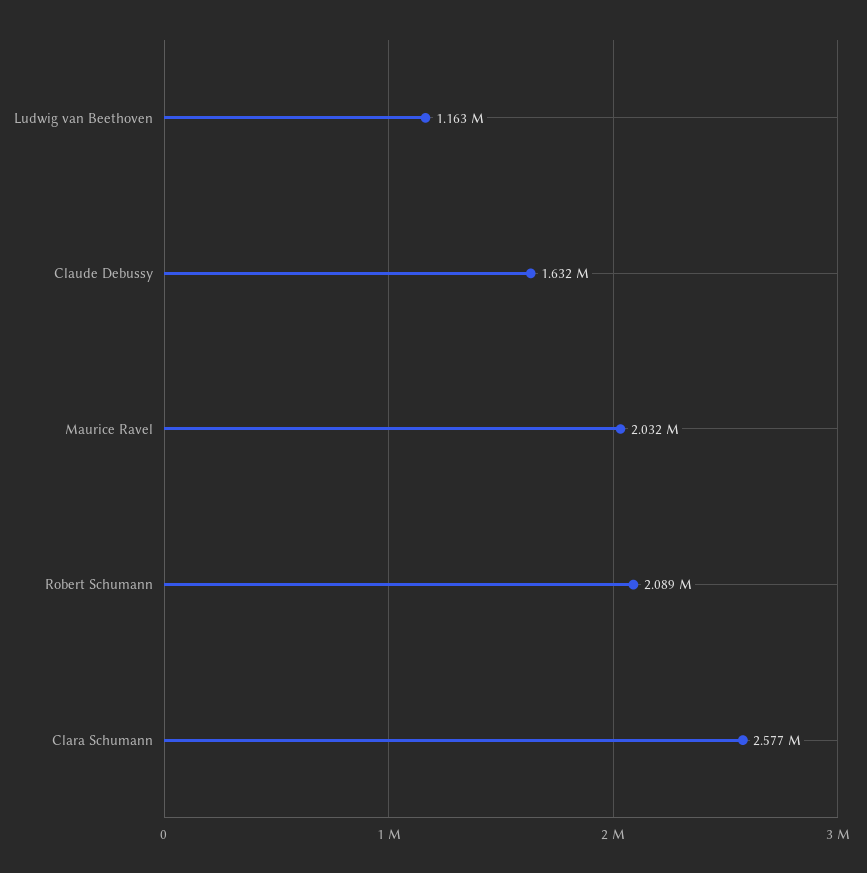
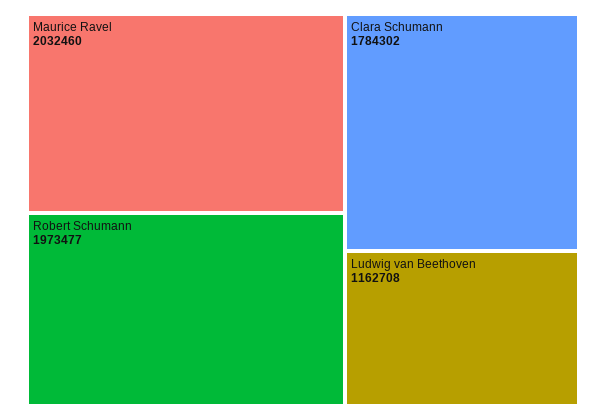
Claude Debussy: 1632000 -> none
Robert Schumann: 2089000 -> 1973477
Clara Schumann: 2577000 -> 1784302

